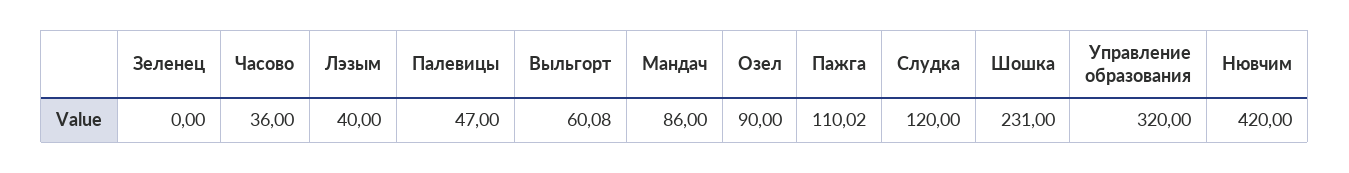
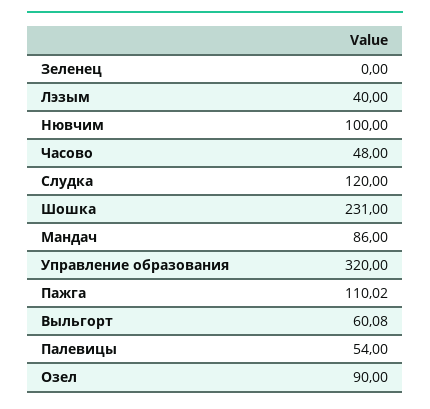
Часово: 36 -> 48
Палевицы: 47 -> 54
Нювчим: 420 -> 100

